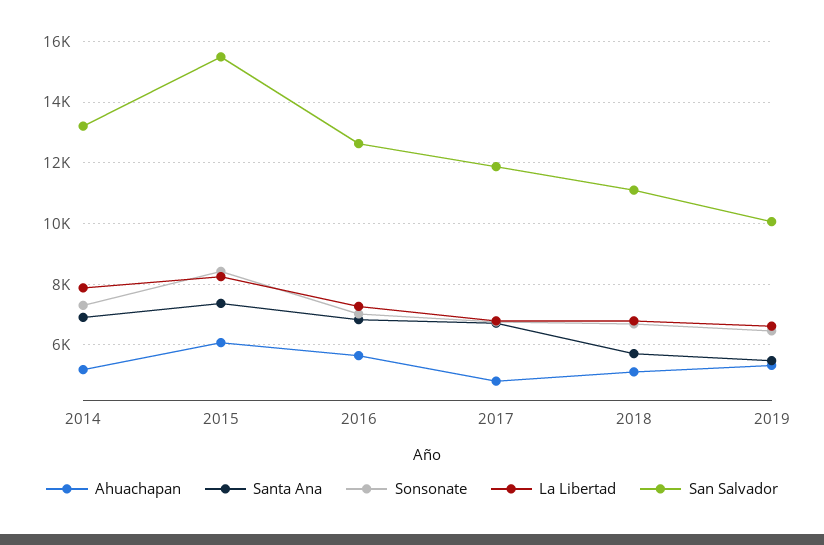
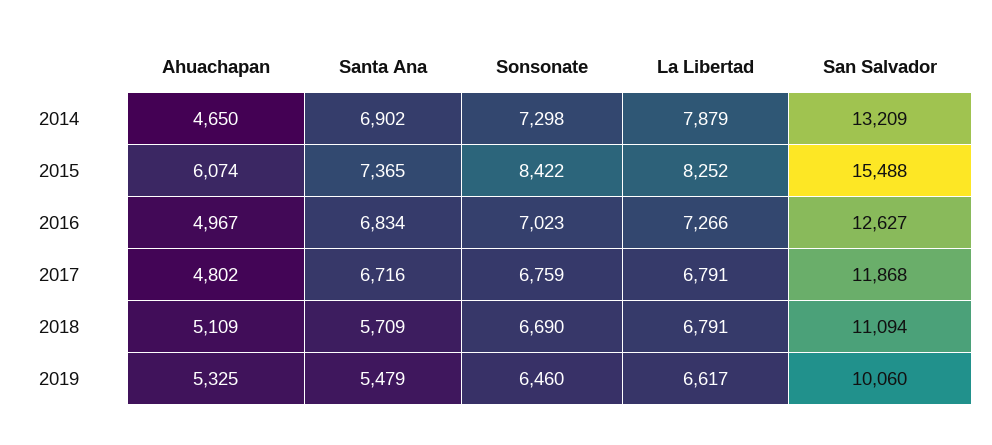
Ahuachapan, 2014: 5200 -> 4650
Ahuachapan, 2016: 5600 -> 4967

